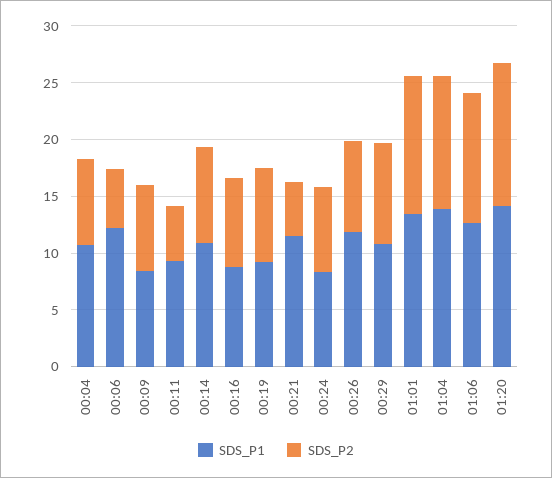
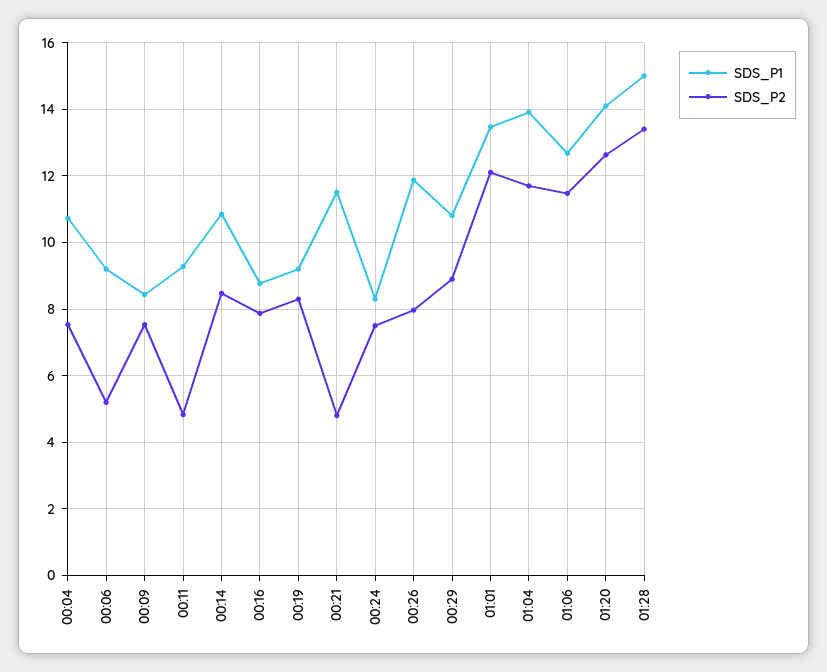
SDS_P1, 00:06: 12 -> 9.2
SDS_P1, 01:28: none -> 15
SDS_P2, 01:28: none -> 13.4

